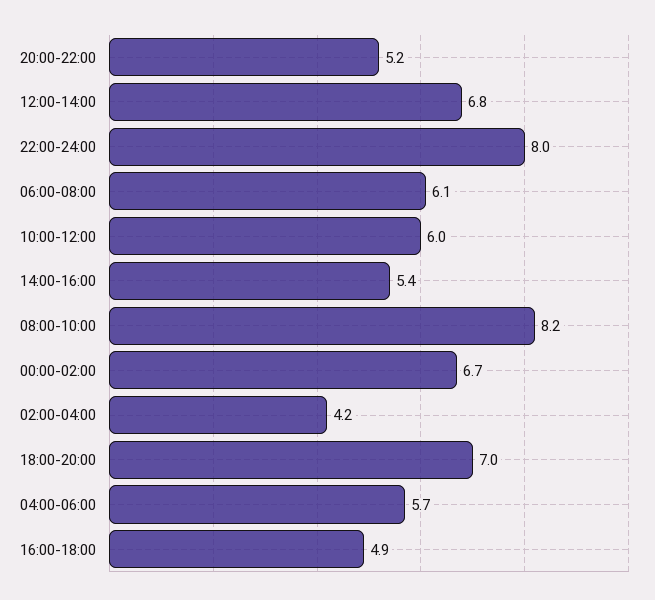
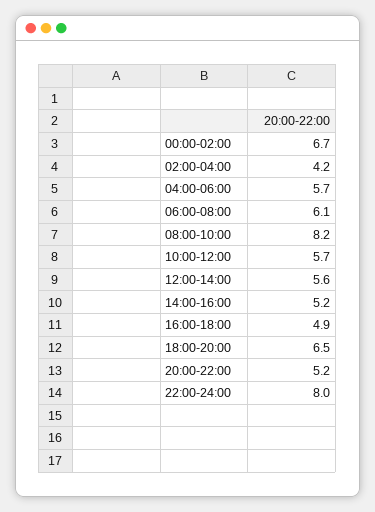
12:00-14:00: 6.8 -> 5.6
10:00-12:00: 6 -> 5.7
14:00-16:00: 5.4 -> 5.2
18:00-20:00: 7 -> 6.5

